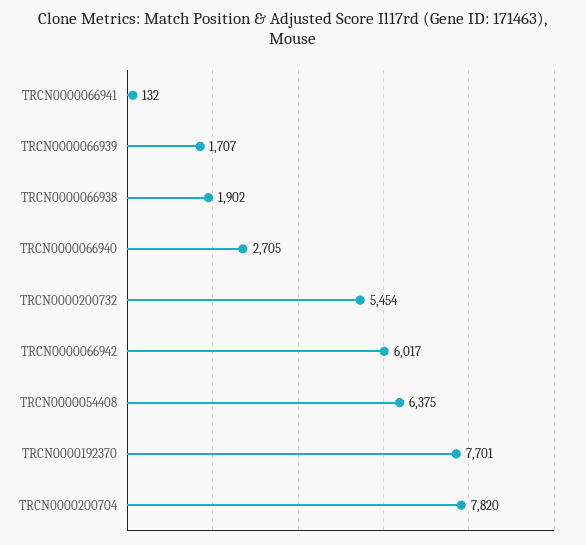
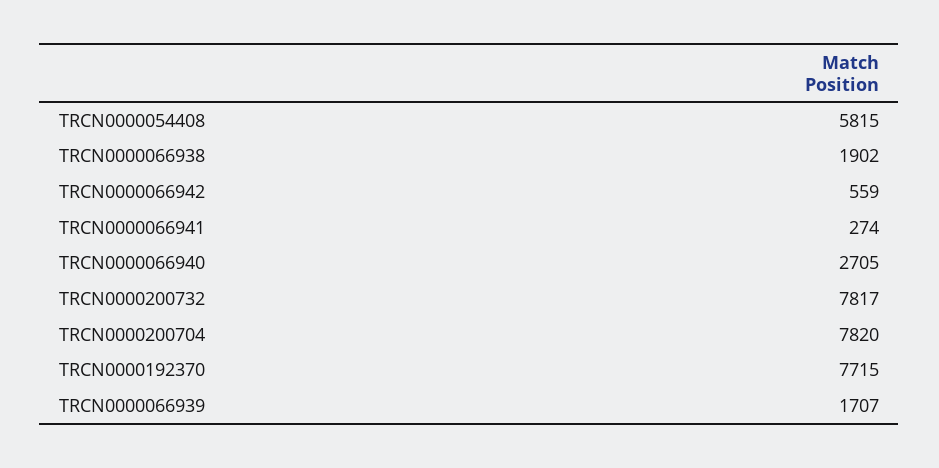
TRCN0000066941: 132 -> 274
TRCN0000200732: 5454 -> 7817
TRCN0000066942: 6017 -> 559
TRCN0000054408: 6375 -> 5815
TRCN0000192370: 7701 -> 7715

